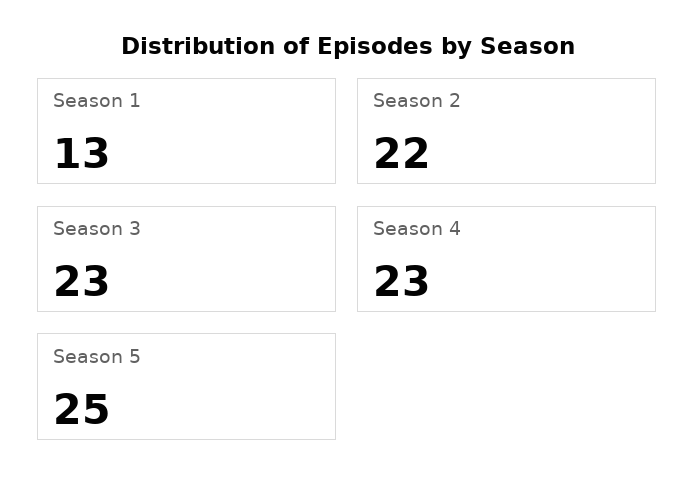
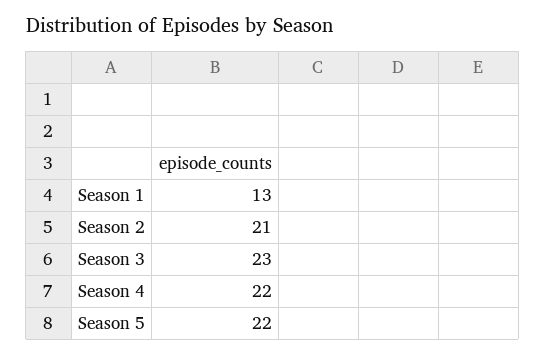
Season 2: 22 -> 21
Season 4: 23 -> 22
Season 5: 25 -> 22

